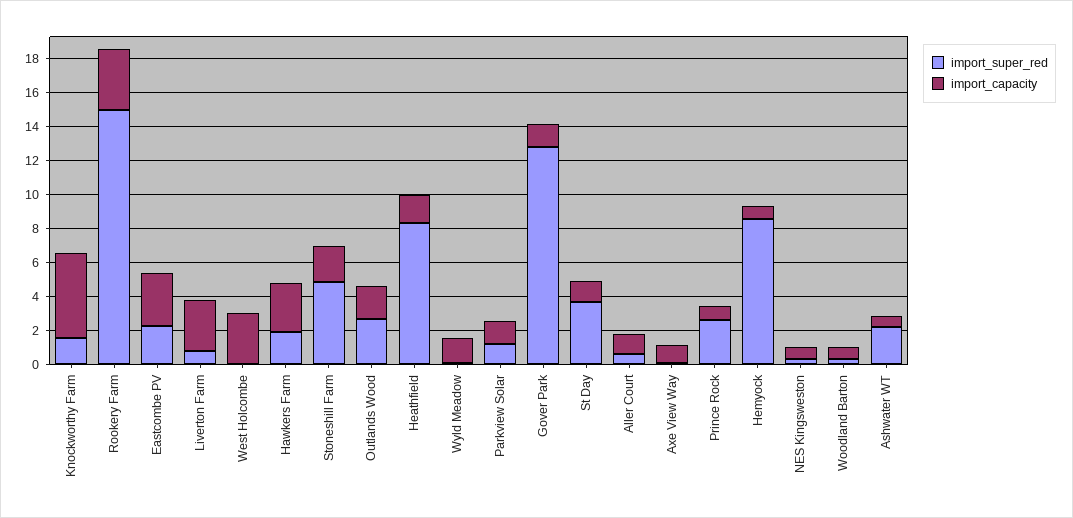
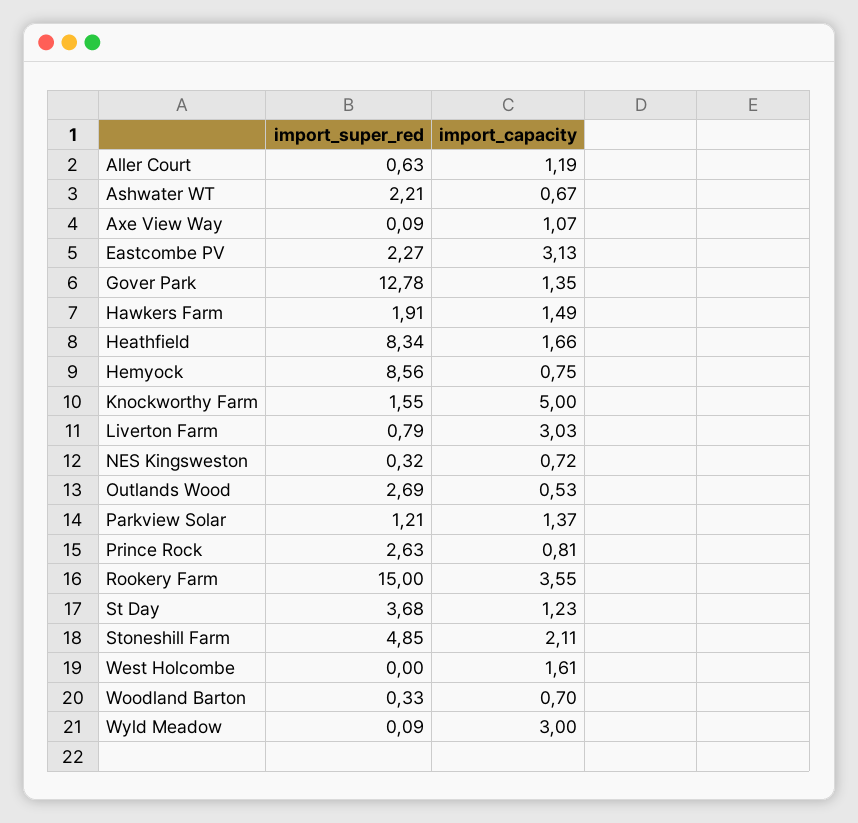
import_capacity, West Holcombe: 3 -> 1.61
import_capacity, Hawkers Farm: 3 -> 1.49
import_capacity, Outlands Wood: 2 -> 0.53
import_capacity, Wyld Meadow: 1.5 -> 3

